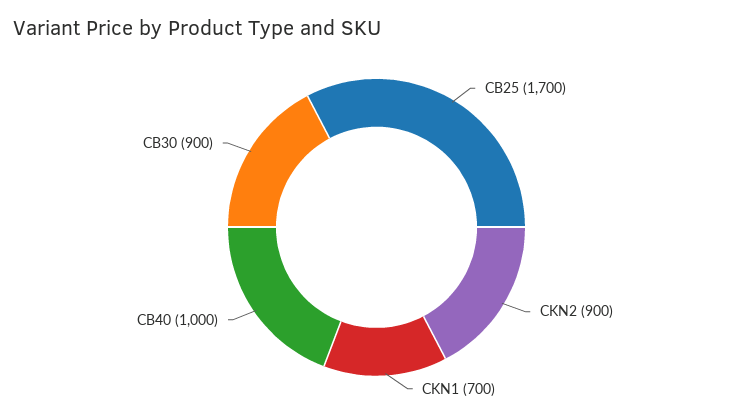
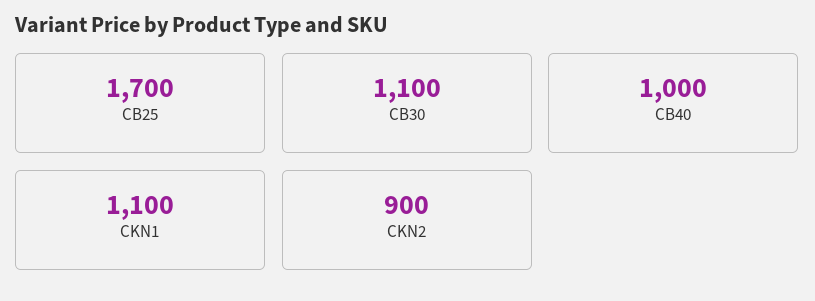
CKN1: 700 -> 1100
CB30: 900 -> 1100

